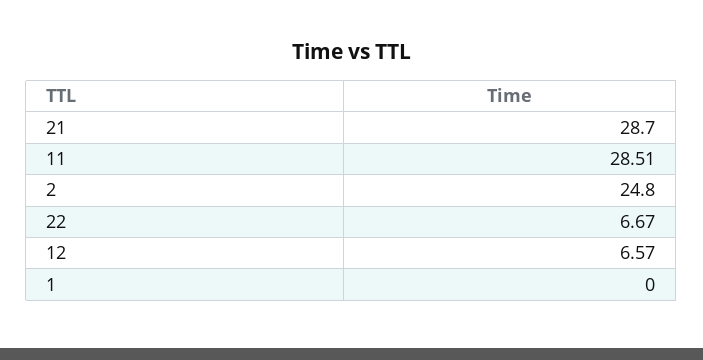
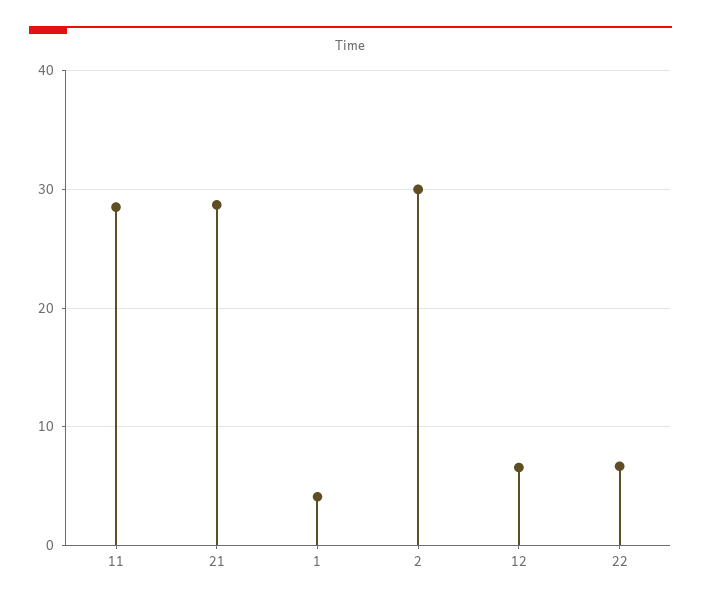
2: 24.8 -> 30
1: 0 -> 4

